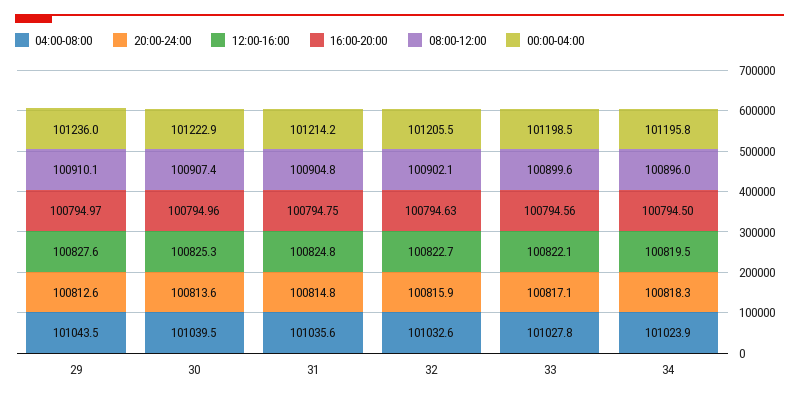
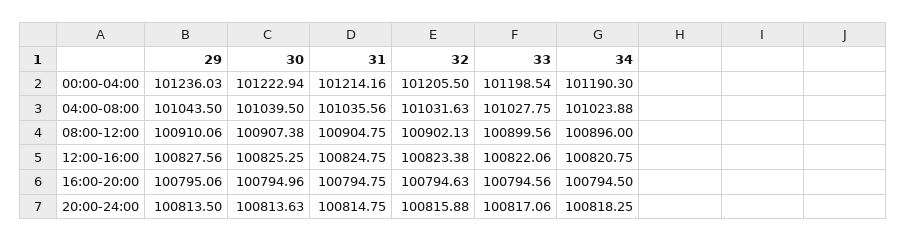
20:00-24:00, 29: 100812.6 -> 100813.5
16:00-20:00, 29: 100794.97 -> 100795.06
04:00-08:00, 32: 101032.6 -> 101031.63
12:00-16:00, 32: 100822.7 -> 100823.38
12:00-16:00, 34: 100819.5 -> 100820.75
00:00-04:00, 34: 101195.8 -> 101190.3

